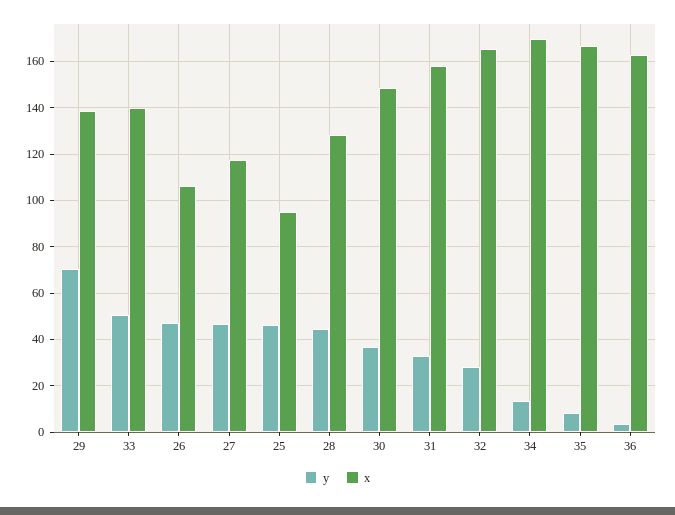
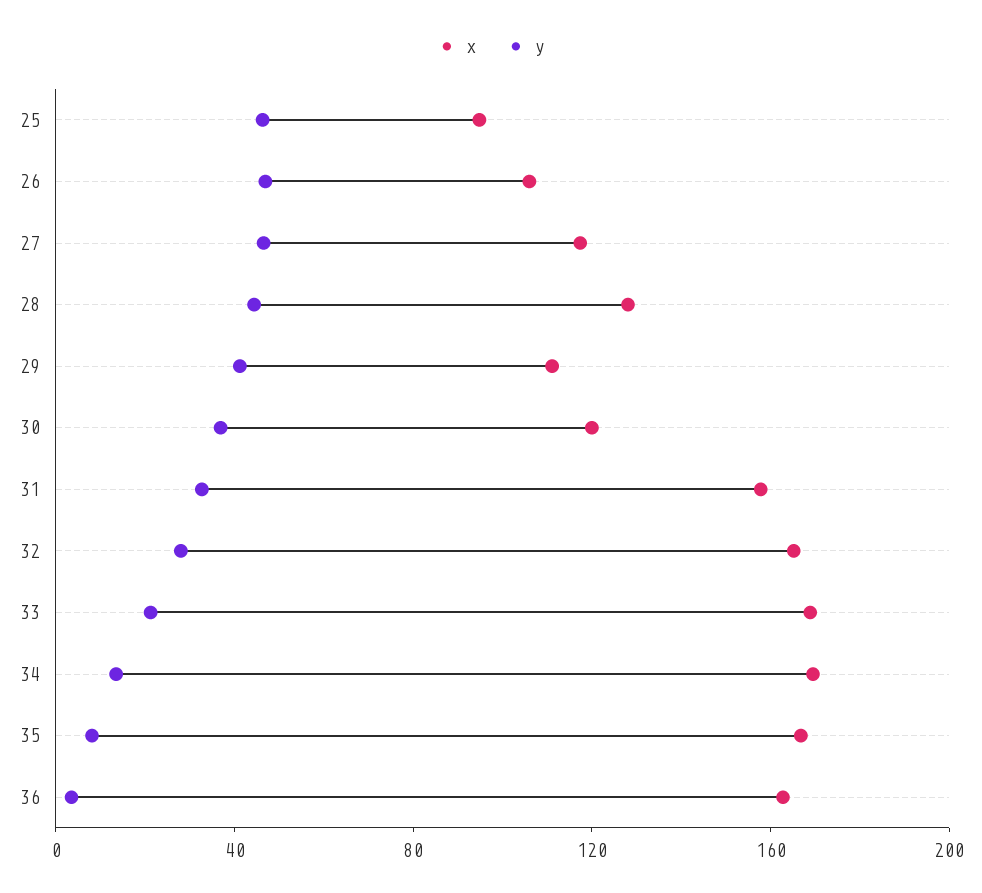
y, 29: 70 -> 40
x, 29: 140 -> 110
y, 33: 50 -> 20
x, 33: 140 -> 170
x, 30: 150 -> 120

